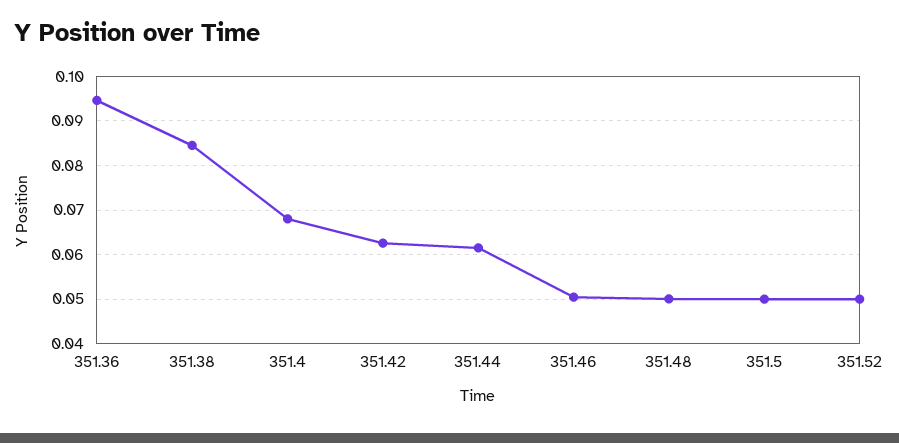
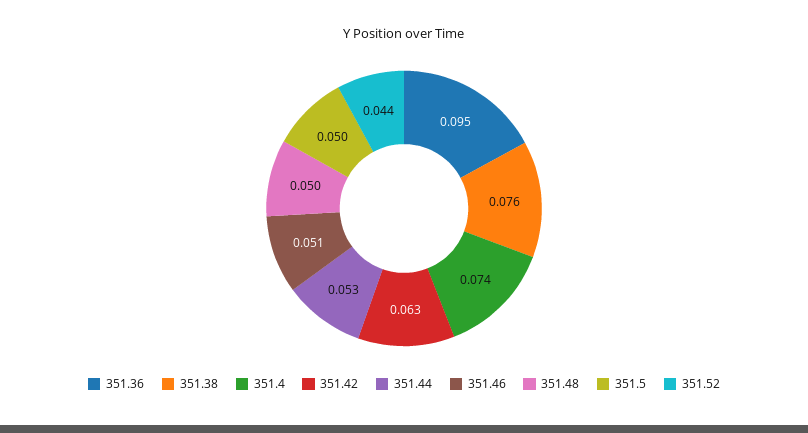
351.38: 0.084 -> 0.076
351.4: 0.068 -> 0.074
351.44: 0.062 -> 0.053
351.52: 0.05 -> 0.044

